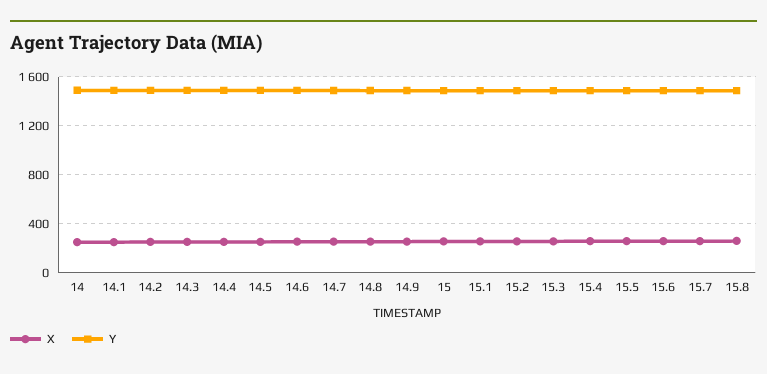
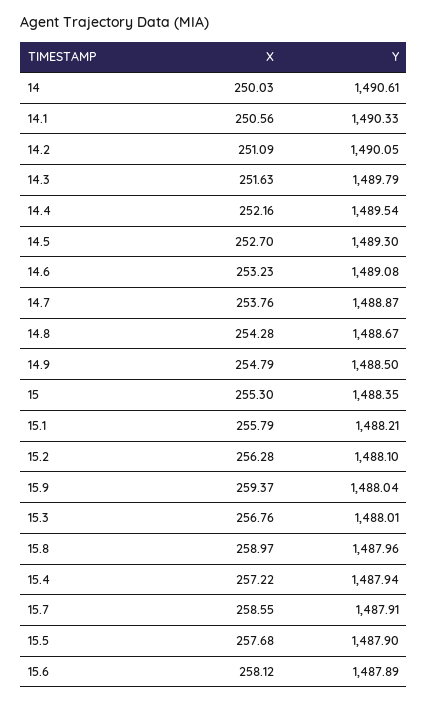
X, 15.9: none -> 259.37
Y, 15.9: none -> 1488.04

